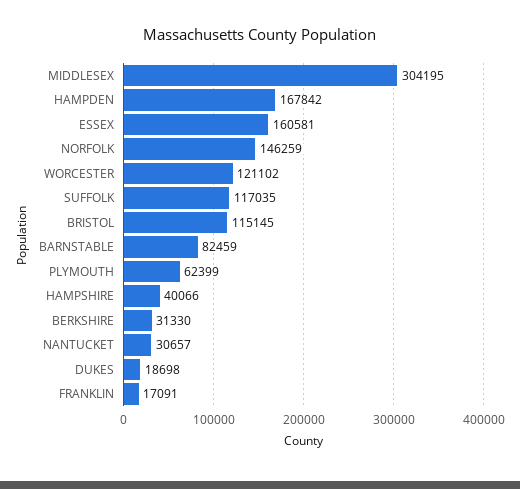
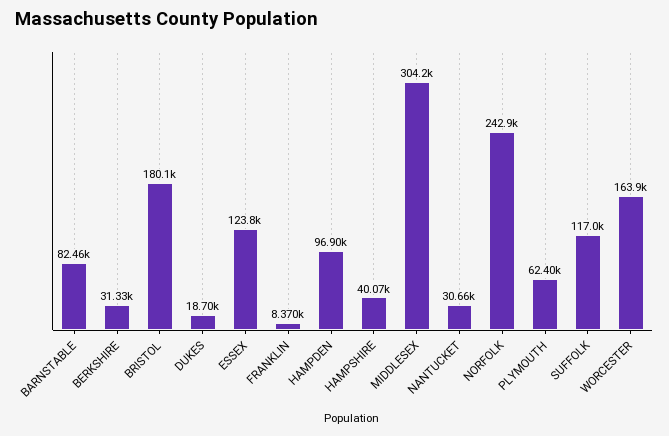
HAMPDEN: 167842 -> 96900
ESSEX: 160581 -> 123800
NORFOLK: 146259 -> 242900
WORCESTER: 121102 -> 163900
BRISTOL: 115145 -> 180100
FRANKLIN: 17091 -> 8370

